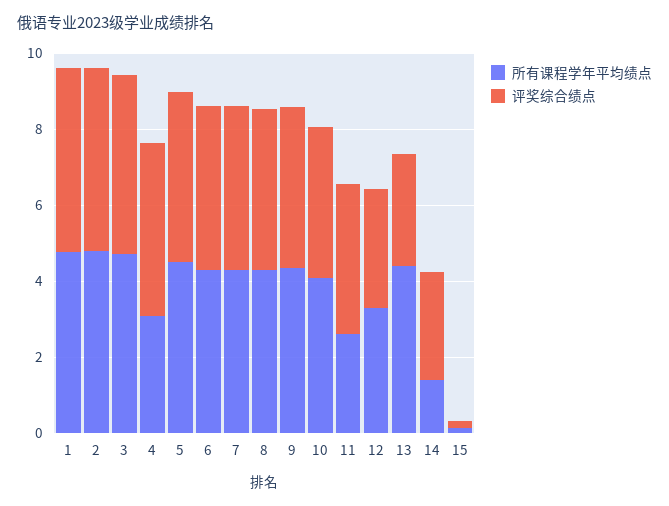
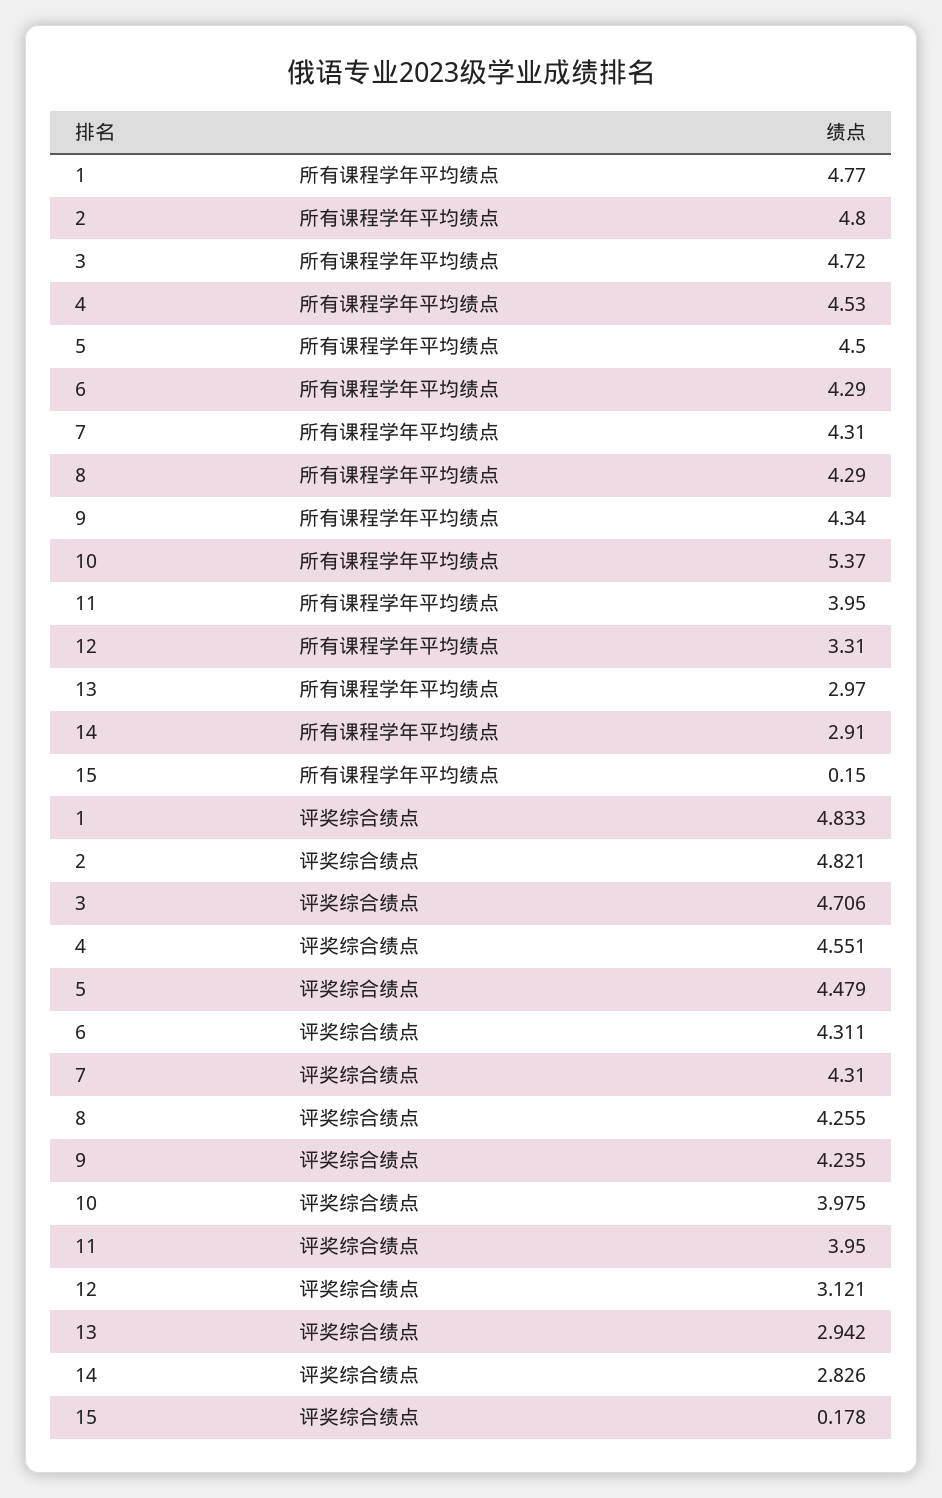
所有课程学年平均绩点, 4: 3 -> 4.53
所有课程学年平均绩点, 10: 4 -> 5.37
所有课程学年平均绩点, 11: 2.5 -> 3.95
所有课程学年平均绩点, 13: 4.5 -> 2.97
所有课程学年平均绩点, 14: 1.5 -> 2.91

